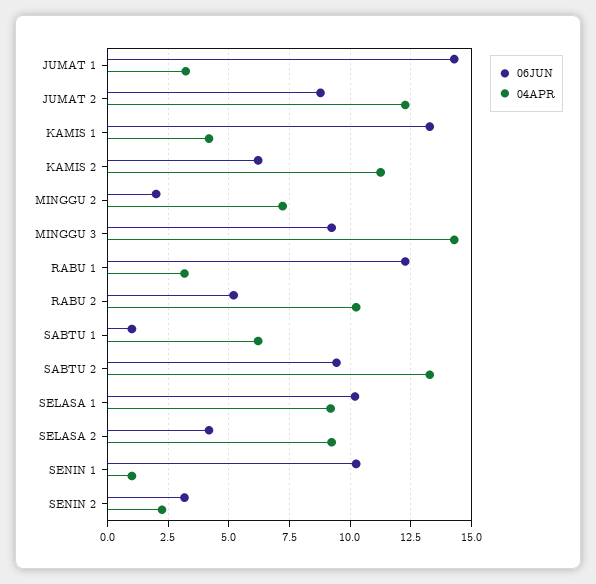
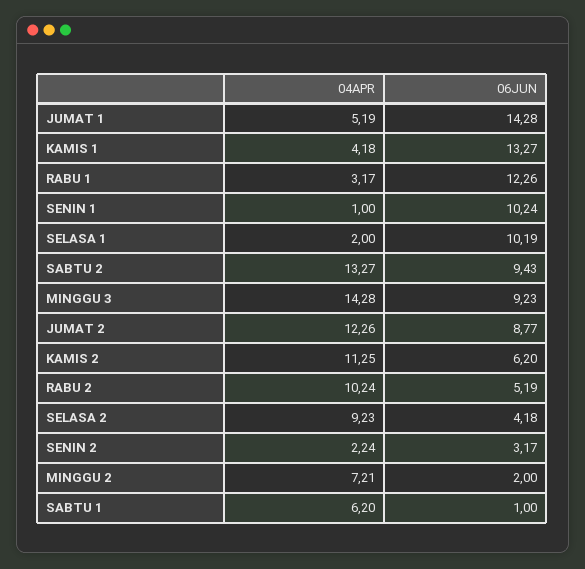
04APR, JUMAT 1: 3.25 -> 5.19
04APR, SELASA 1: 9.25 -> 2

